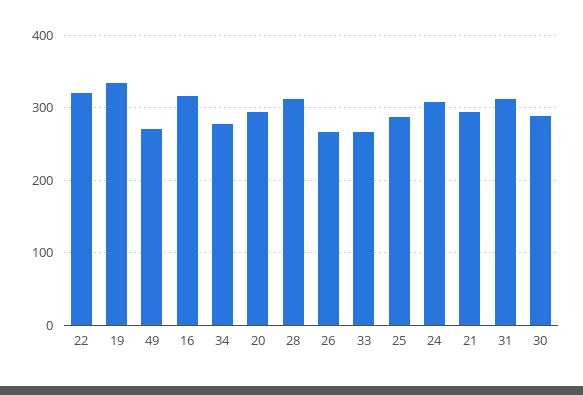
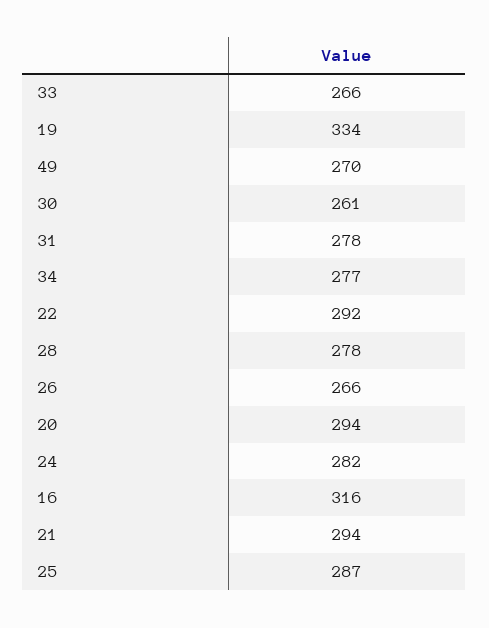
22: 320 -> 292
28: 310 -> 278
24: 310 -> 282
31: 310 -> 278
30: 290 -> 261

